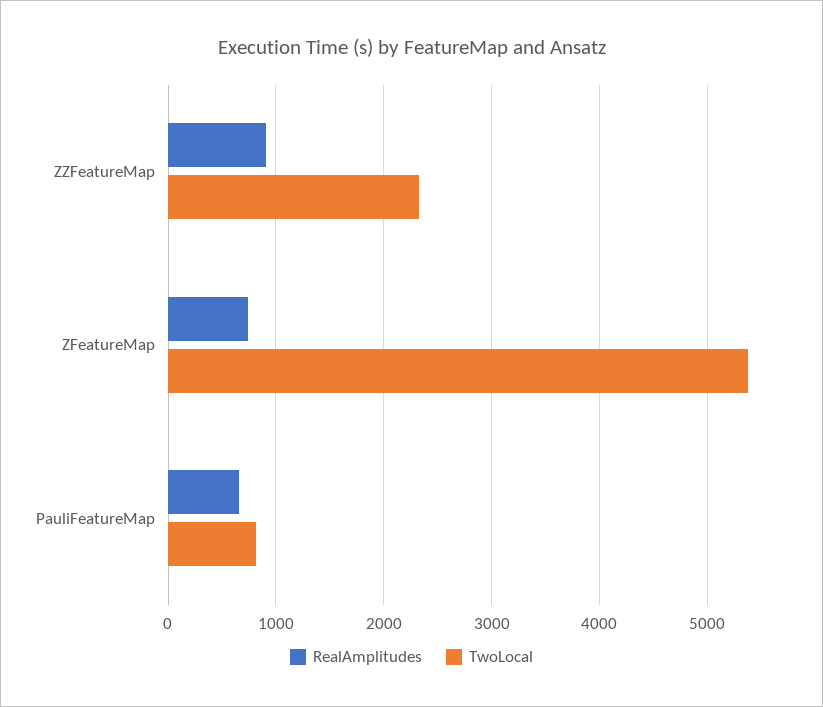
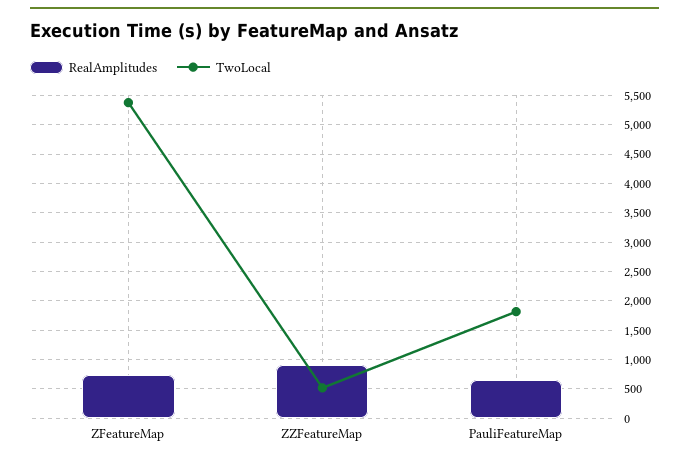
TwoLocal, ZZFeatureMap: 2300 -> 500
TwoLocal, PauliFeatureMap: 800 -> 1750

